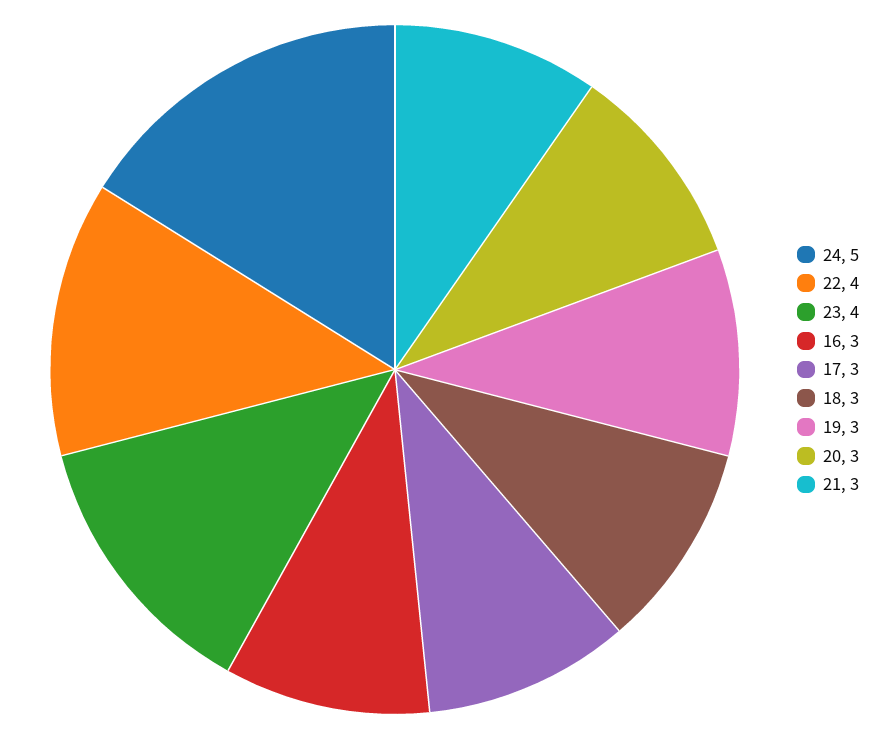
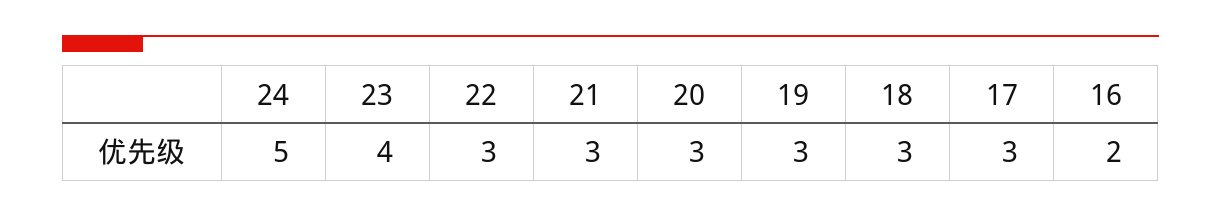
22: 4 -> 3
16: 3 -> 2

